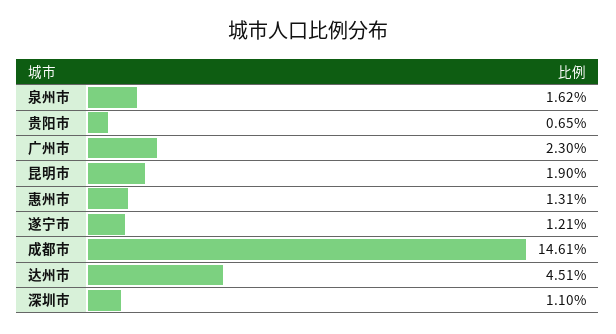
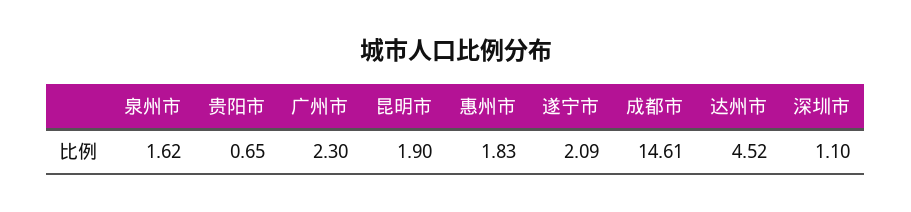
惠州市: 1.31 -> 1.83
遂宁市: 1.21 -> 2.09
达州市: 4.51 -> 4.52

